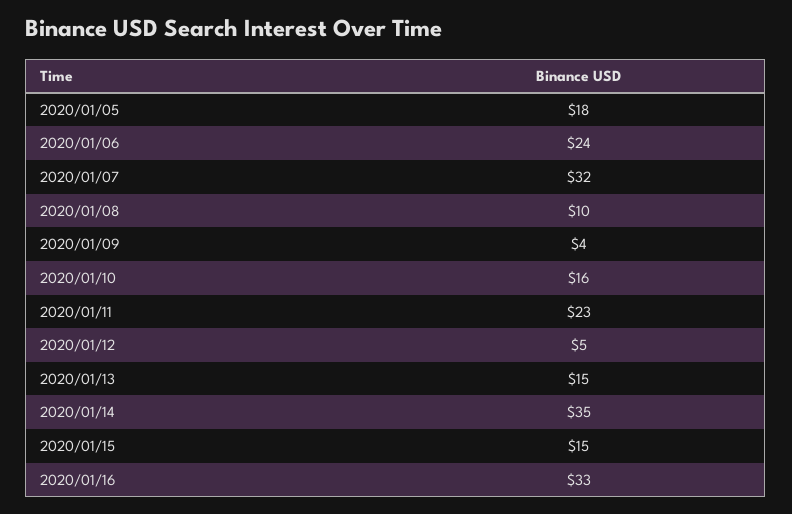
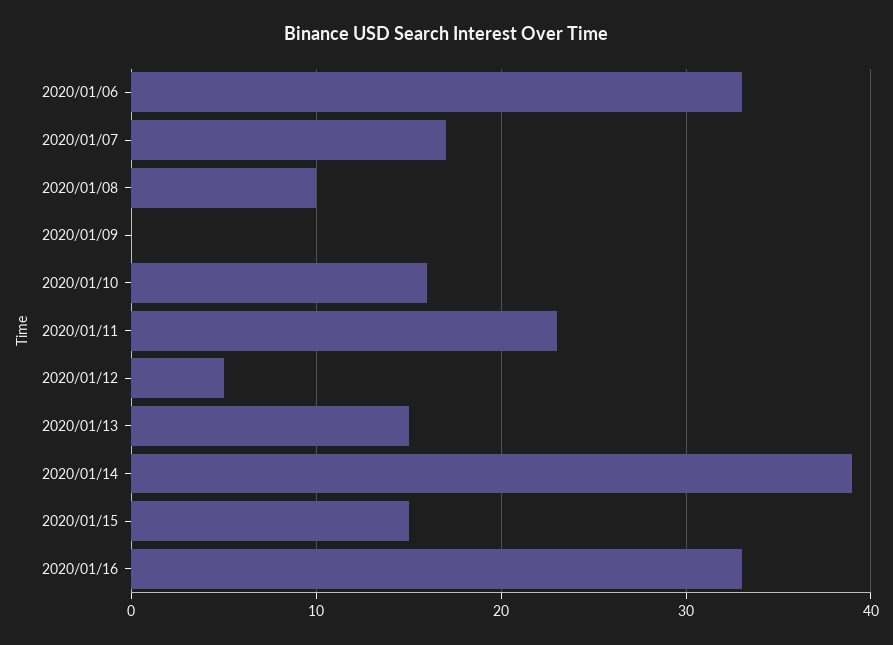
2020/01/05: 18 -> none
2020/01/06: 24 -> 33
2020/01/07: 32 -> 17
2020/01/09: 4 -> 0
2020/01/14: 35 -> 39

